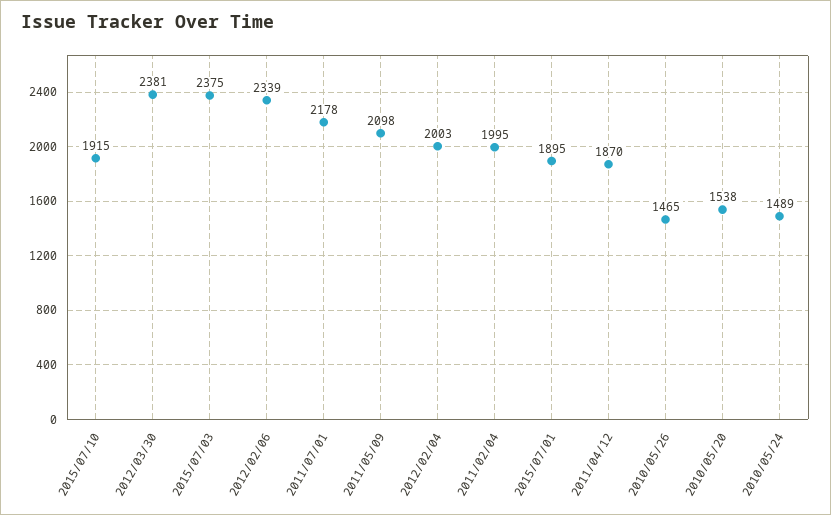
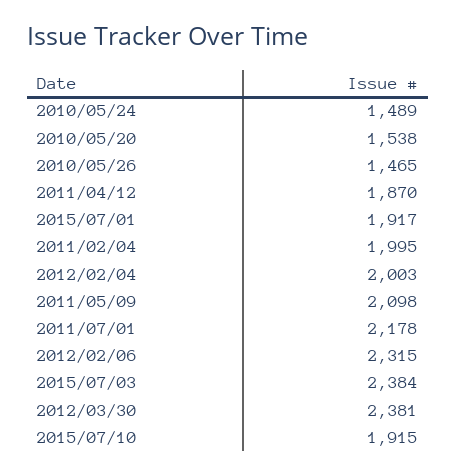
2015/07/03: 2375 -> 2384
2012/02/06: 2339 -> 2315
2015/07/01: 1895 -> 1917

